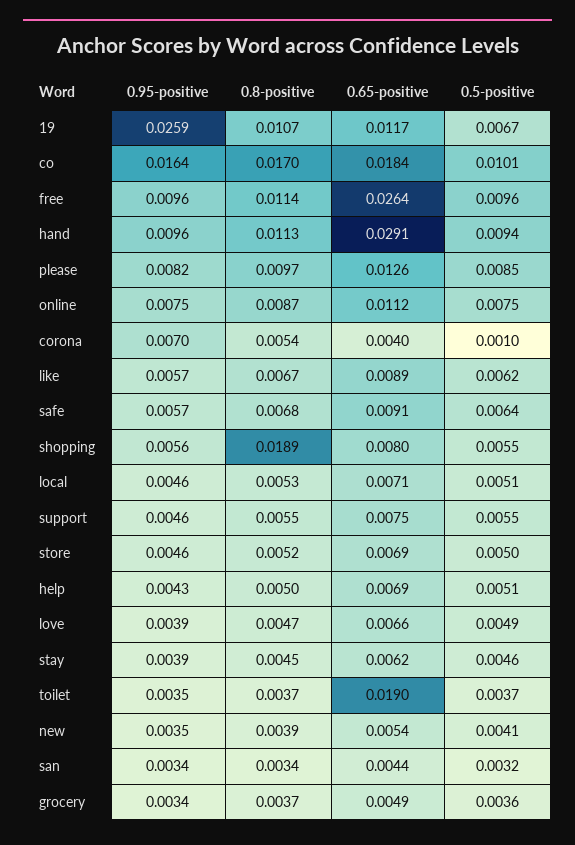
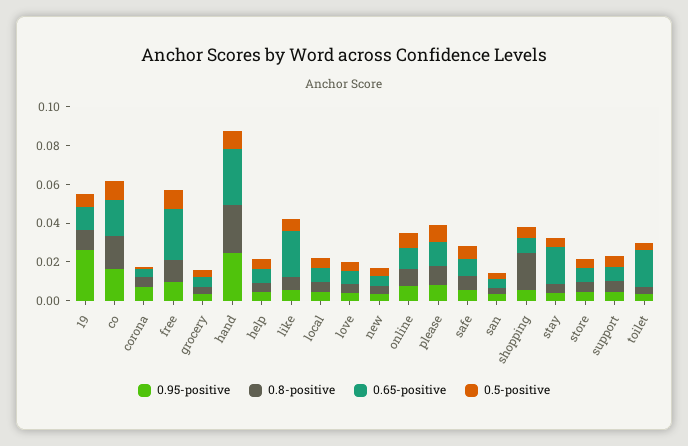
0.95-positive, hand: 0.0096 -> 0.025
0.8-positive, hand: 0.0113 -> 0.025
0.65-positive, like: 0.0089 -> 0.025
0.65-positive, stay: 0.0062 -> 0.02

